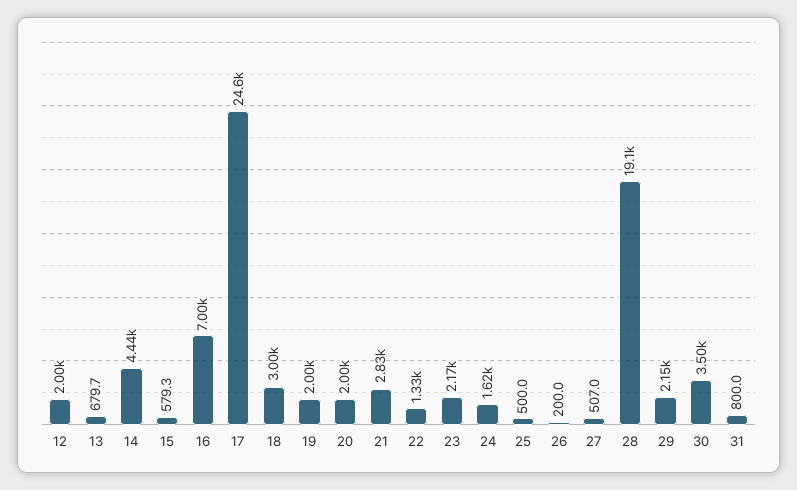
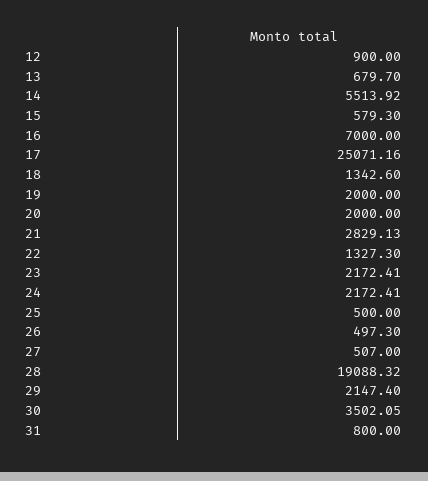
12: 2000 -> 900
14: 4440 -> 5513.92
17: 24600 -> 25071.16
18: 3000 -> 1342.6
24: 1620 -> 2172.41
26: 200 -> 497.3

